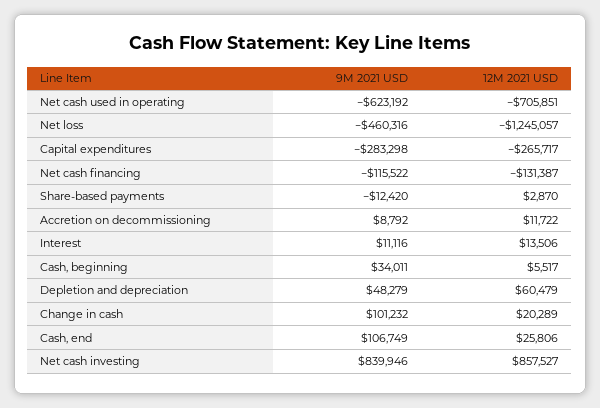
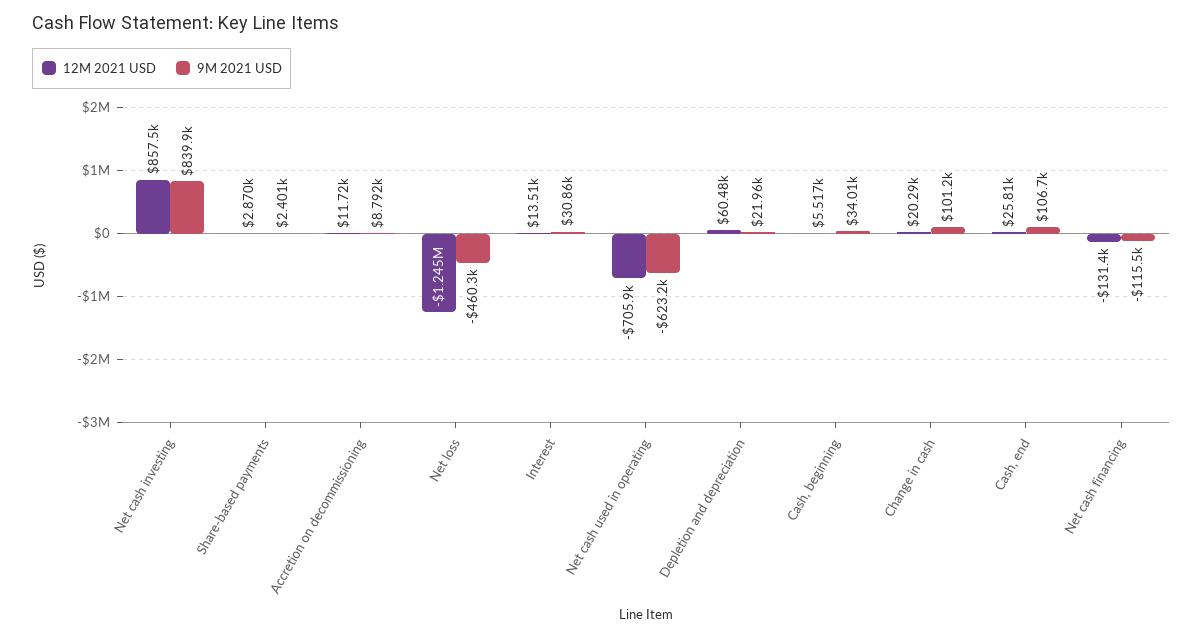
9M 2021 USD, Capital expenditures: -283298 -> none
12M 2021 USD, Capital expenditures: -265717 -> none
9M 2021 USD, Share-based payments: -12420 -> 2401
9M 2021 USD, Interest: 11116 -> 30860
9M 2021 USD, Depletion and depreciation: 48279 -> 21960

